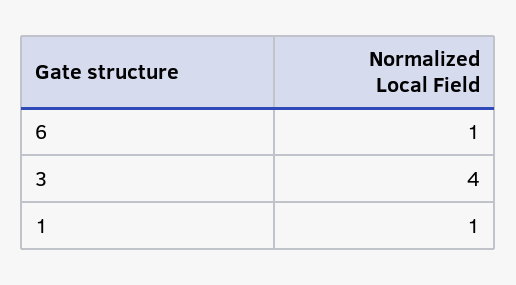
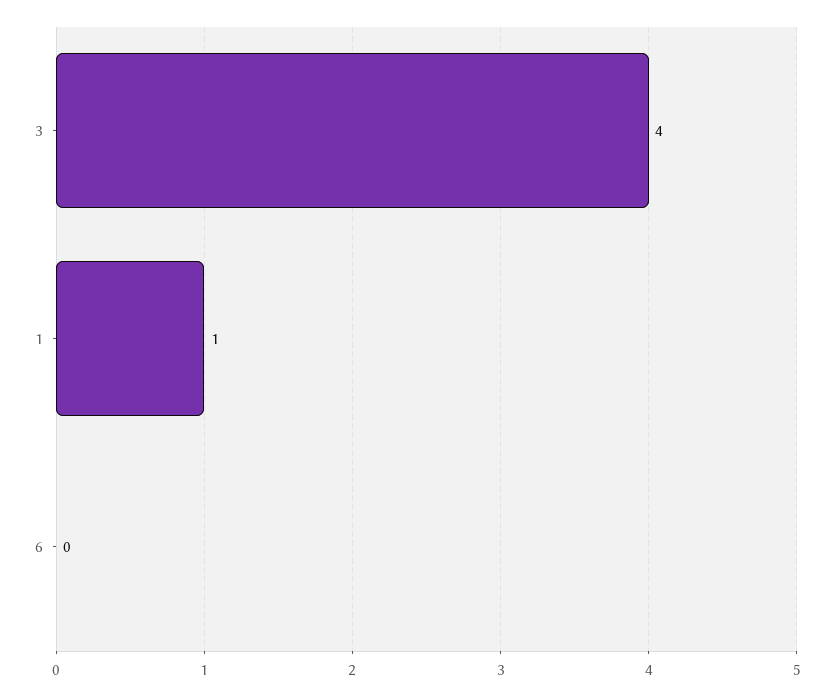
6: 1 -> 0

